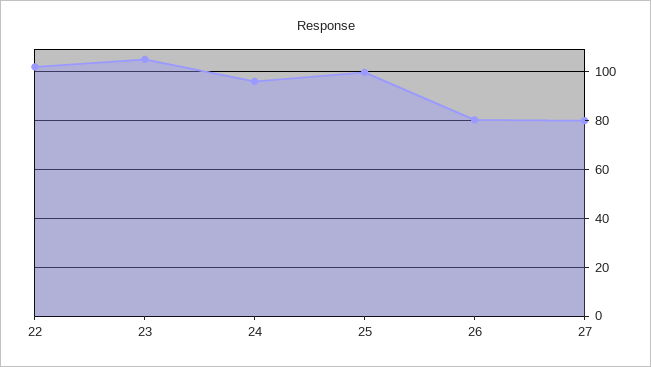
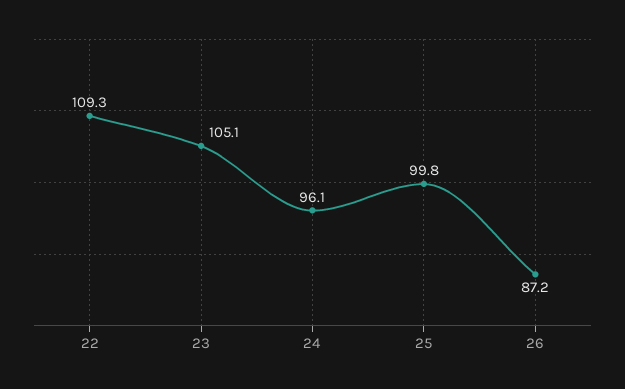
22: 102.5 -> 109.3
26: 80 -> 87.2
27: 80 -> none

